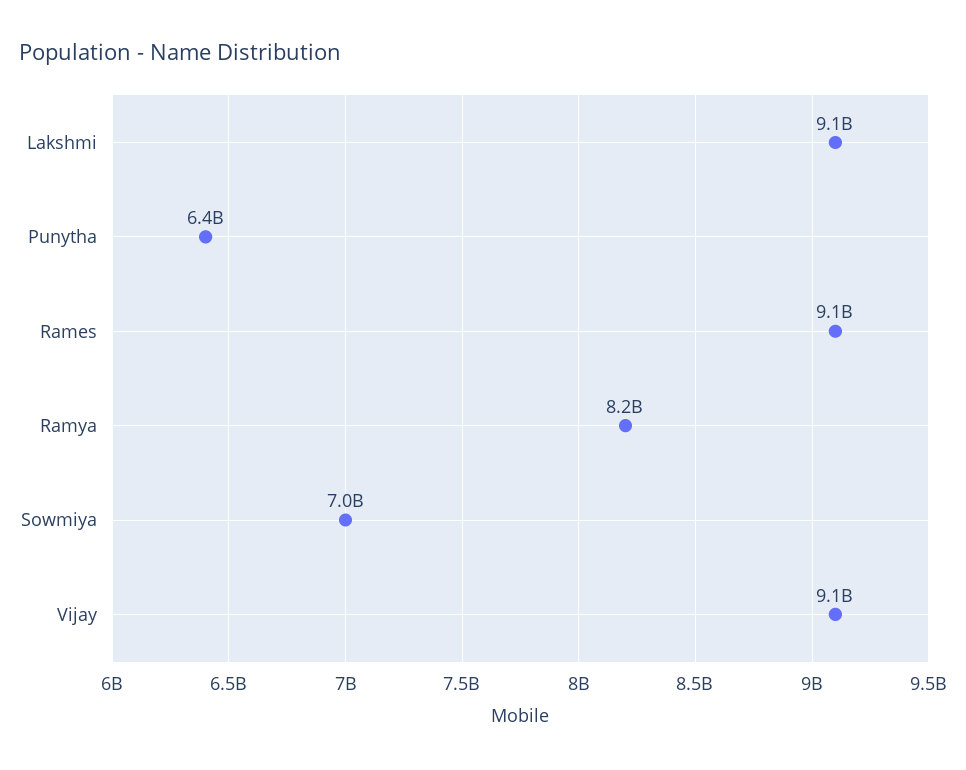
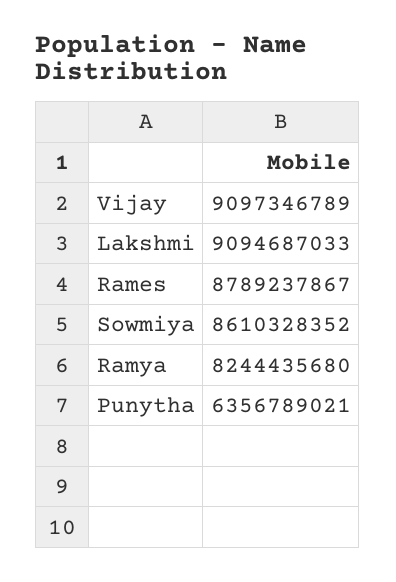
Rames: 9100000000 -> 8789237867
Sowmiya: 7000000000 -> 8610328352

